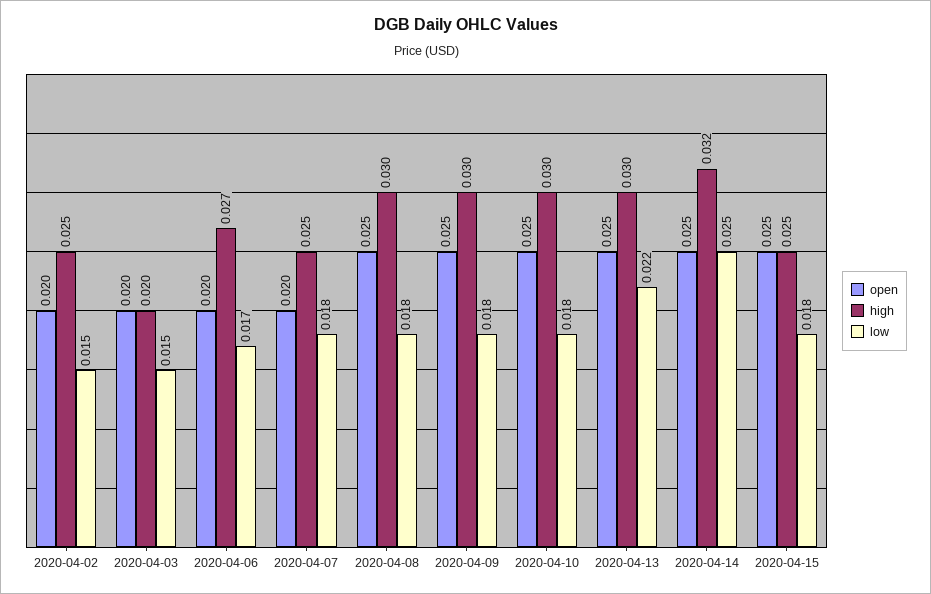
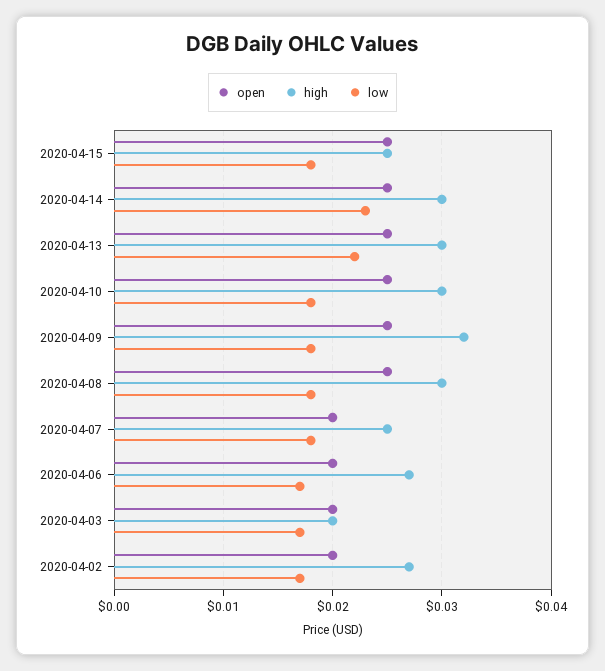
high, 2020-04-02: 0.025 -> 0.027
low, 2020-04-02: 0.015 -> 0.017
low, 2020-04-03: 0.015 -> 0.017
high, 2020-04-09: 0.03 -> 0.032
high, 2020-04-14: 0.032 -> 0.03
low, 2020-04-14: 0.025 -> 0.023

